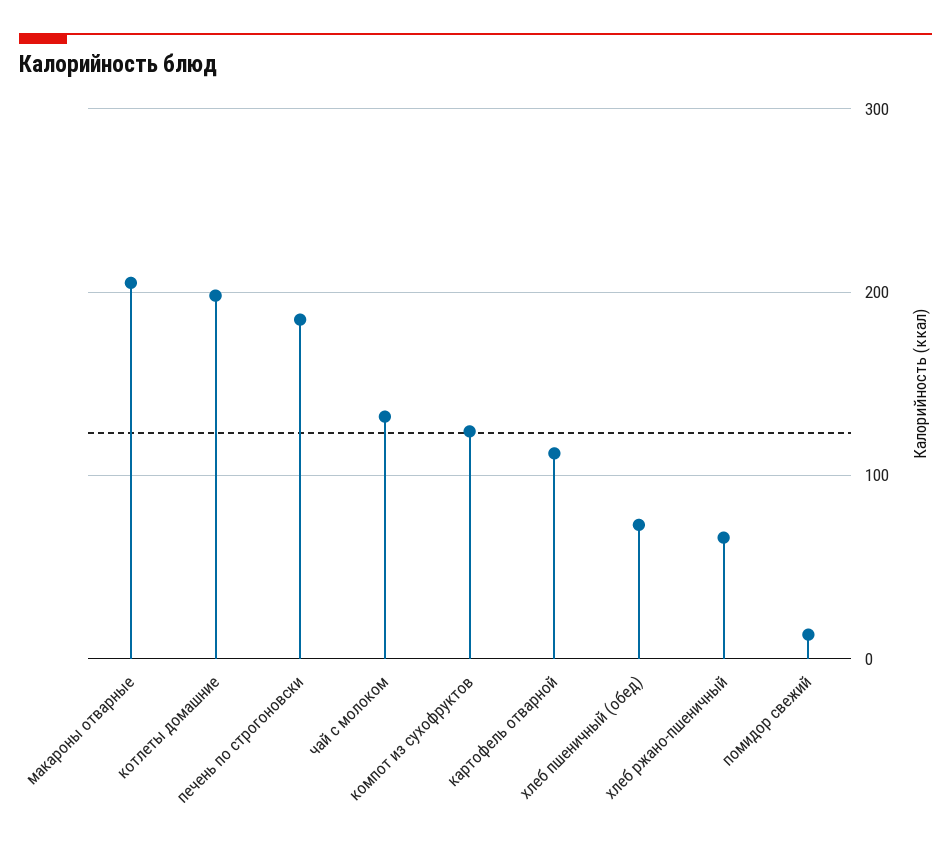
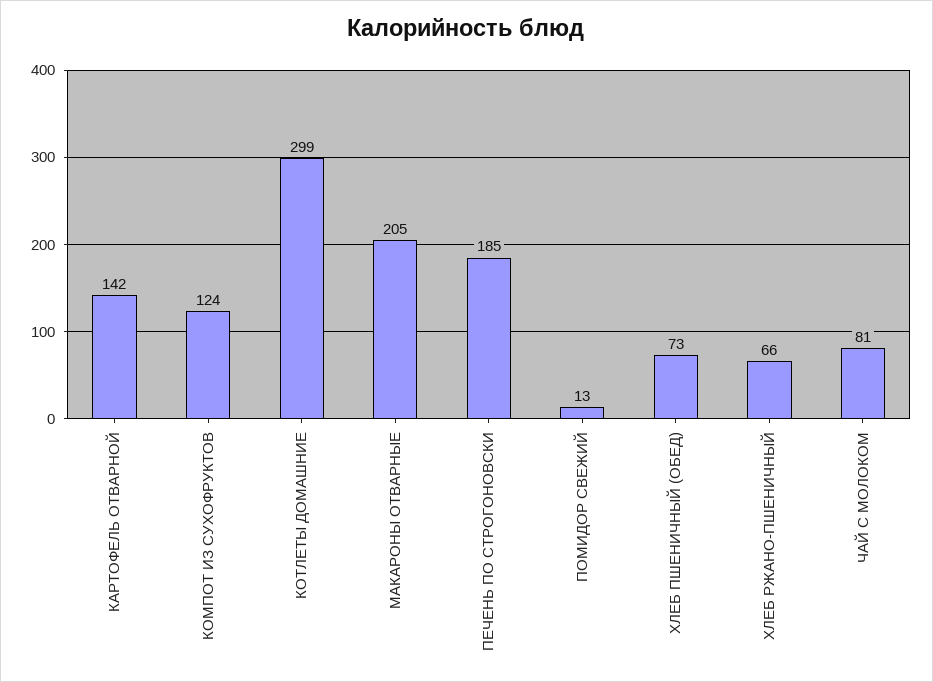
котлеты домашние: 200 -> 299
чай с молоком: 130 -> 81
картофель отварной: 110 -> 142

